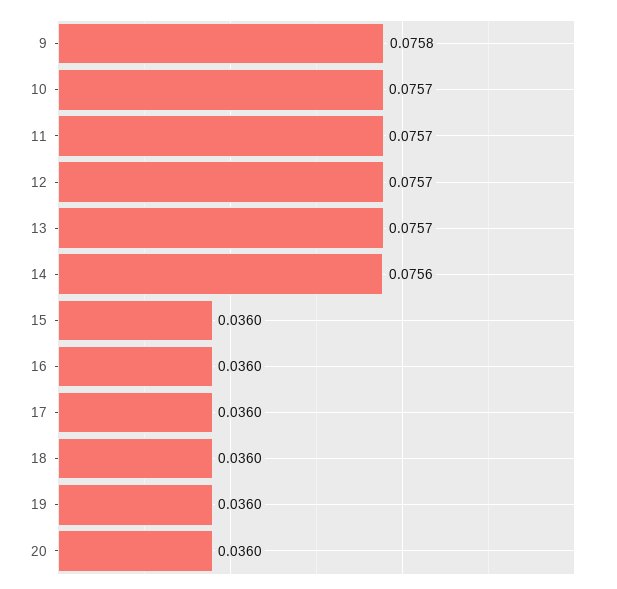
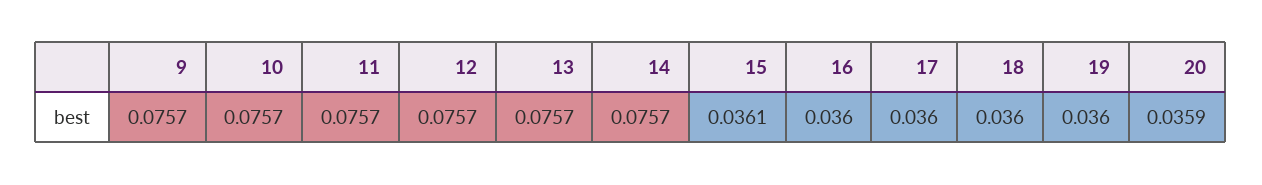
9: 0.0758 -> 0.0757
14: 0.0756 -> 0.0757
15: 0.036 -> 0.0361
20: 0.036 -> 0.0359

